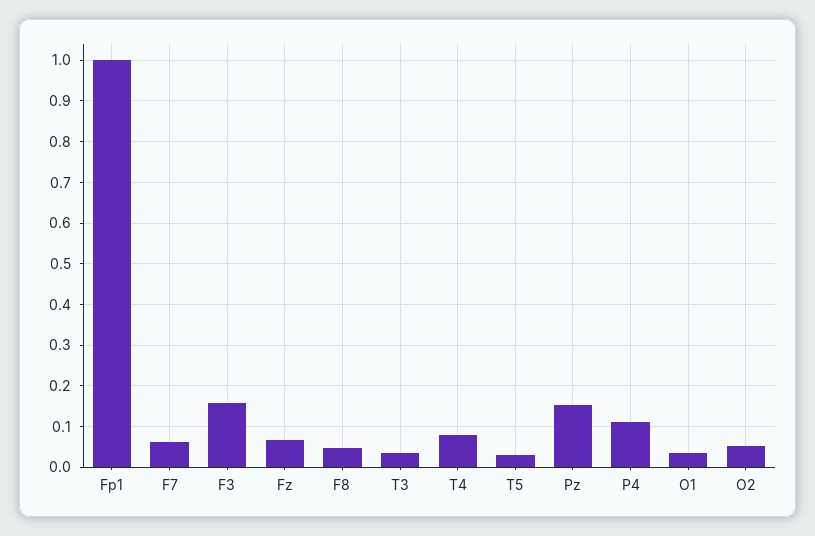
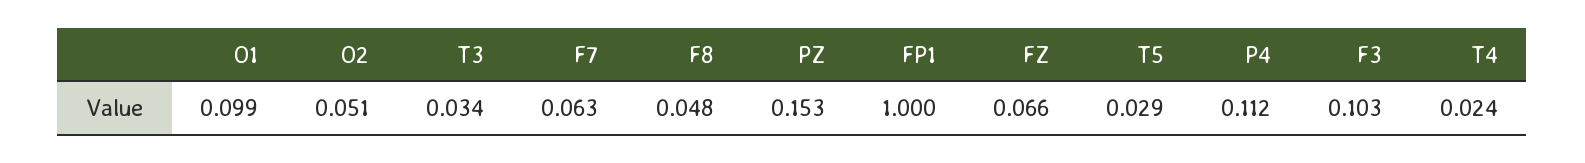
F3: 0.16 -> 0.103
T4: 0.08 -> 0.024
O1: 0.04 -> 0.099

